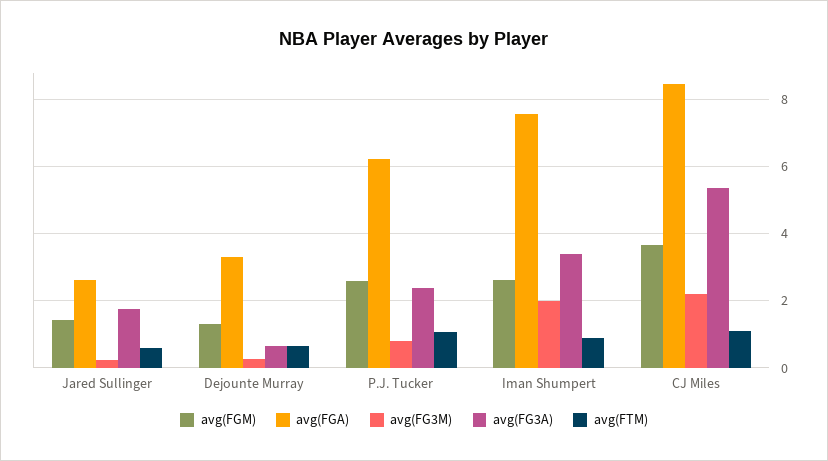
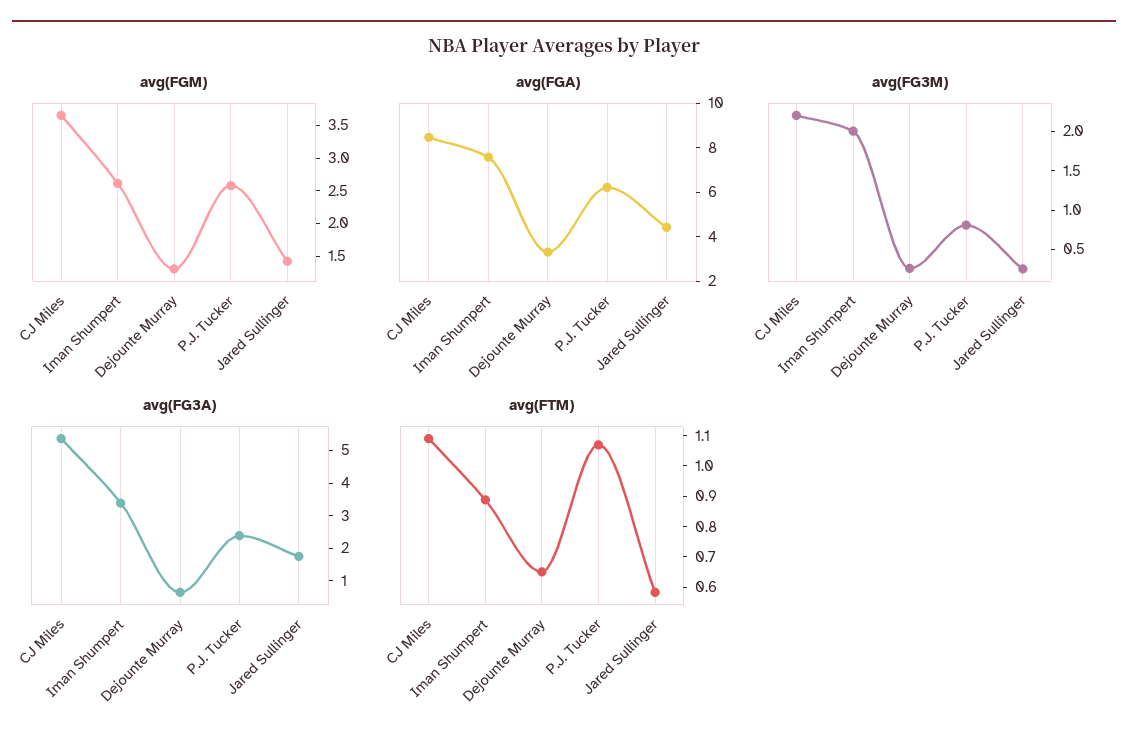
avg(FGA), Jared Sullinger: 2.6 -> 4.5

